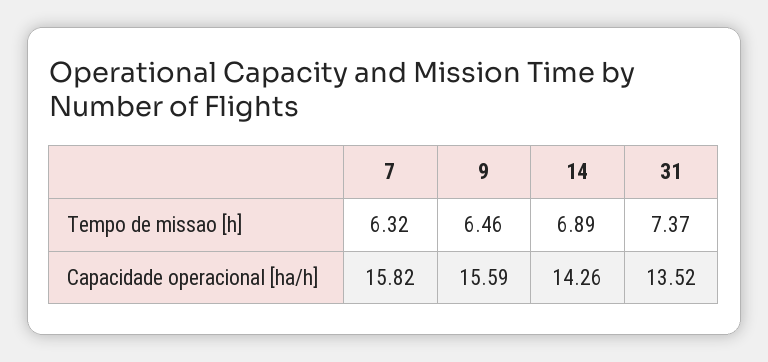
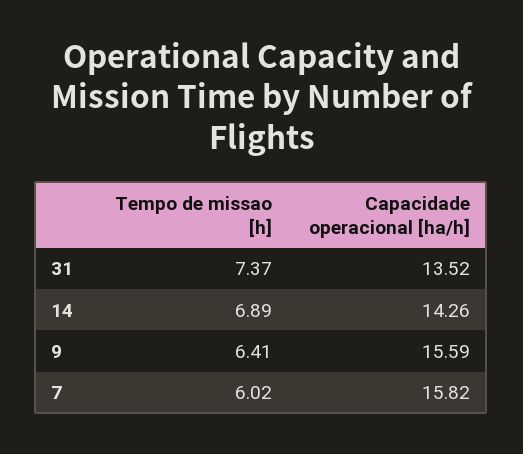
7, Tempo de missao [h]: 6.32 -> 6.02
9, Tempo de missao [h]: 6.46 -> 6.41

